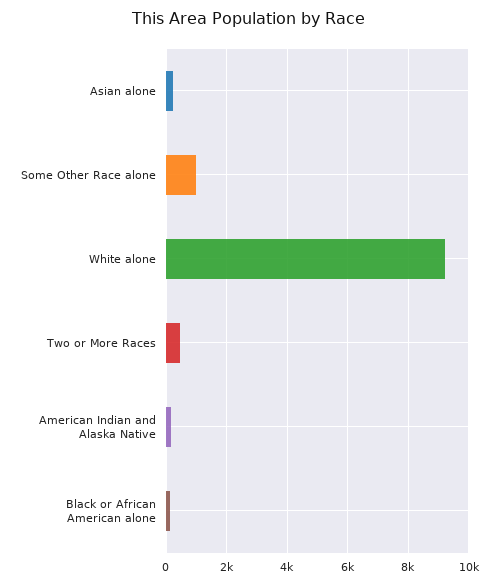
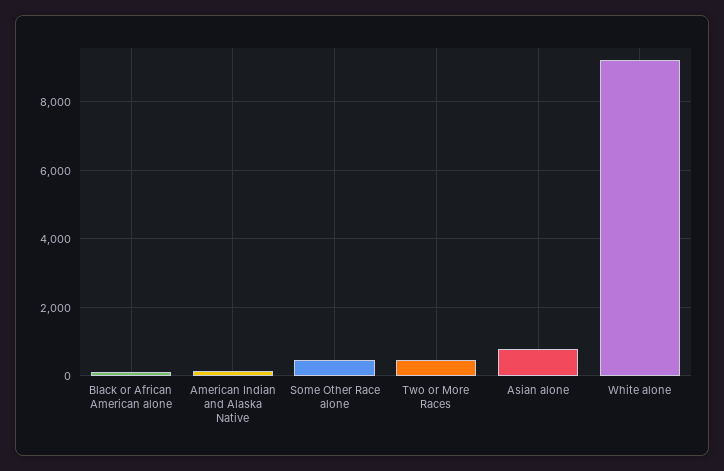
Asian alone: 200 -> 800
Some Other Race alone: 1000 -> 400

